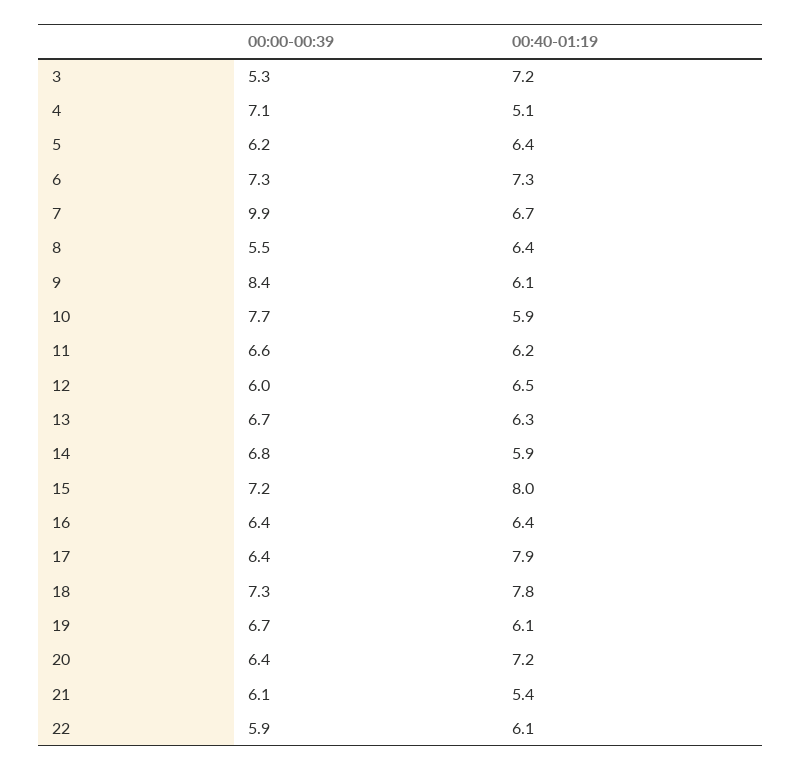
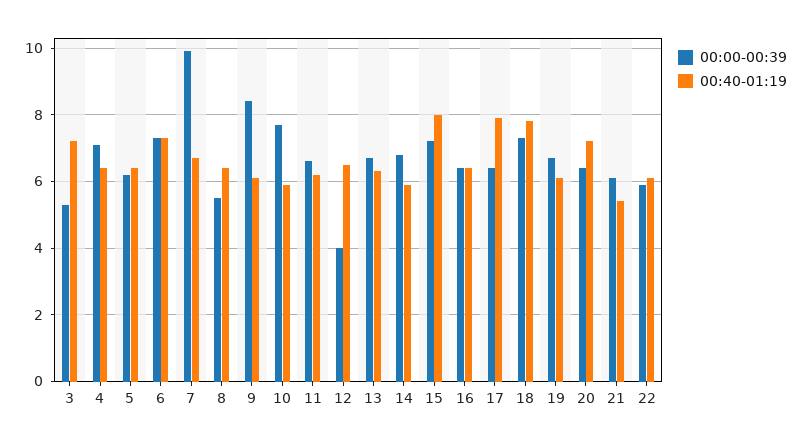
00:40-01:19, 4: 5.1 -> 6.5
00:00-00:39, 12: 6 -> 4

